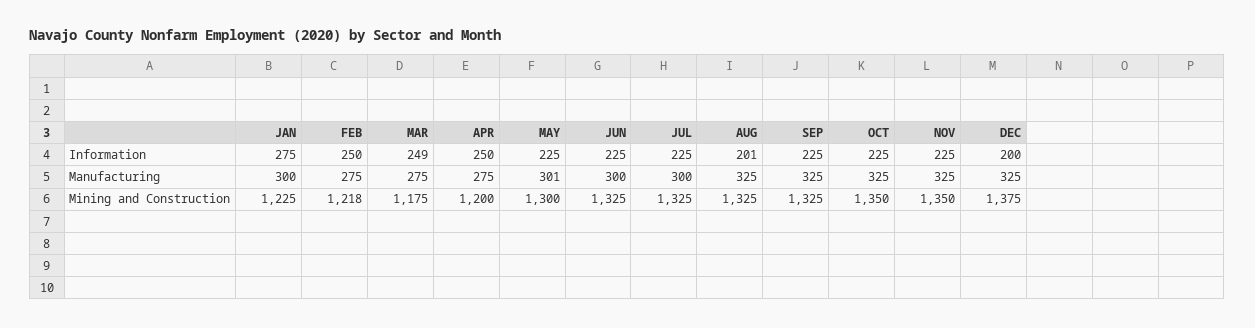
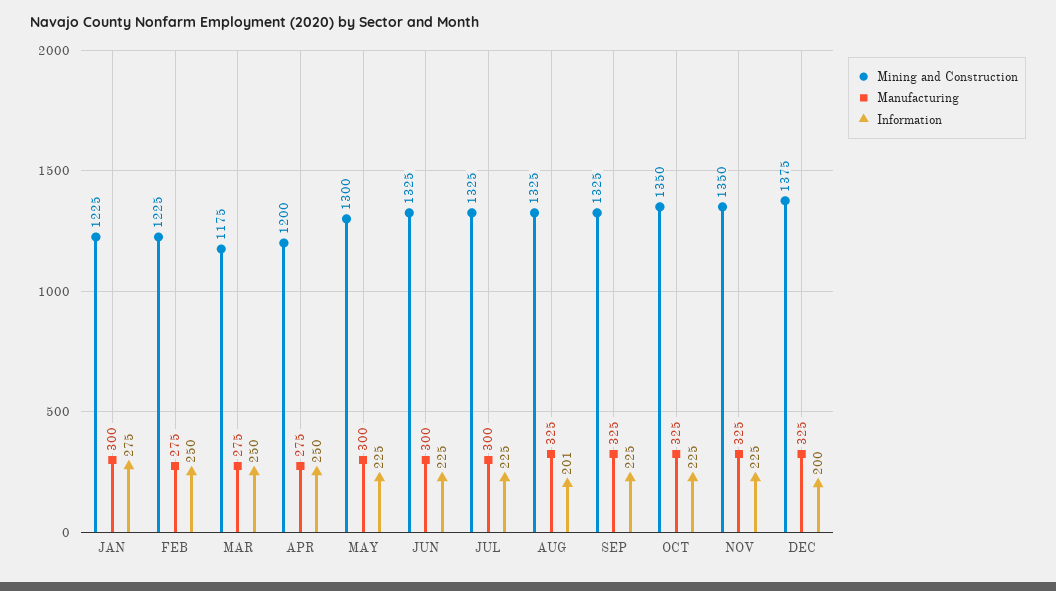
Information, MAR: 249 -> 250
Manufacturing, MAY: 301 -> 300
Mining and Construction, FEB: 1218 -> 1225

